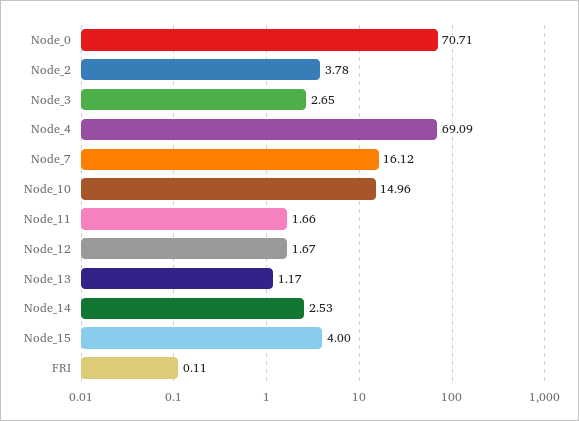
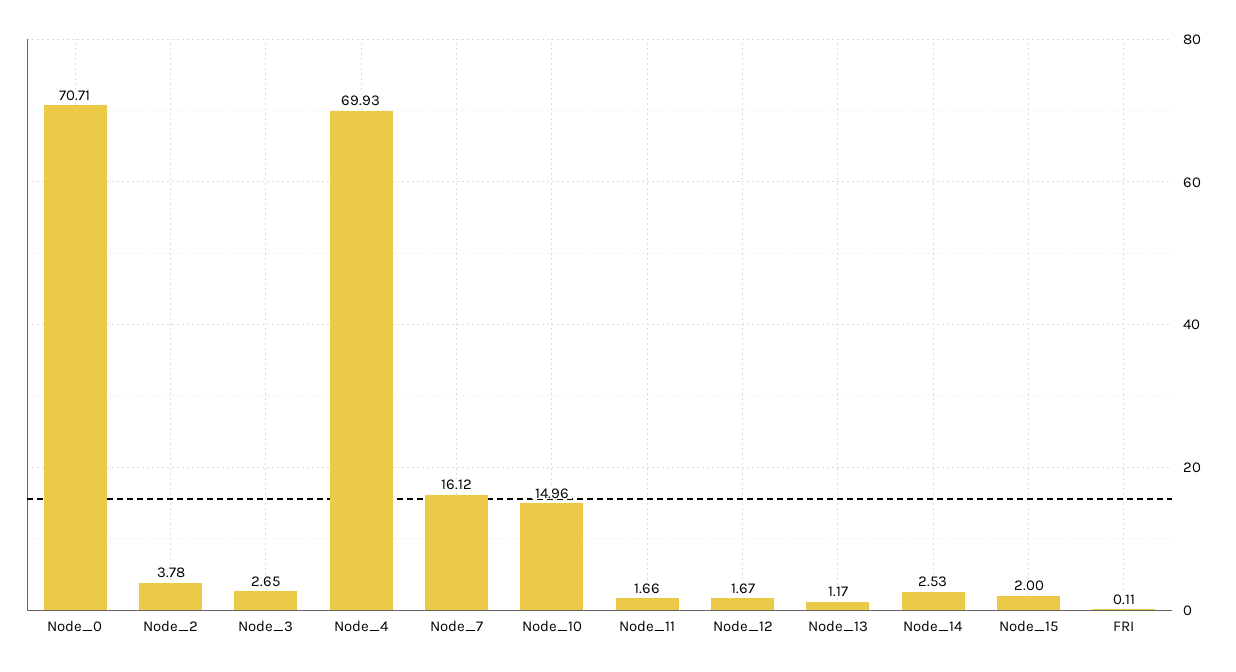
Node_4: 69.09 -> 69.93
Node_15: 4 -> 2

